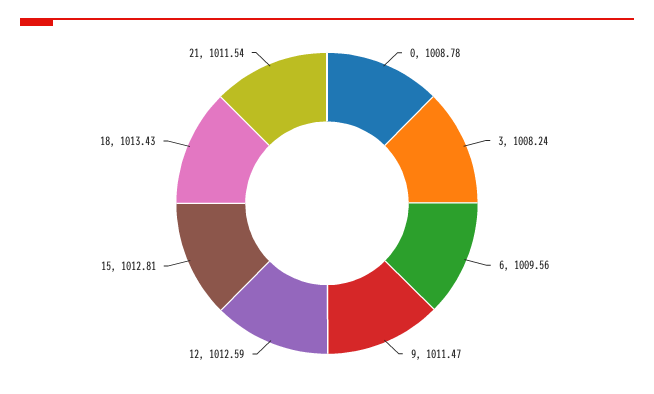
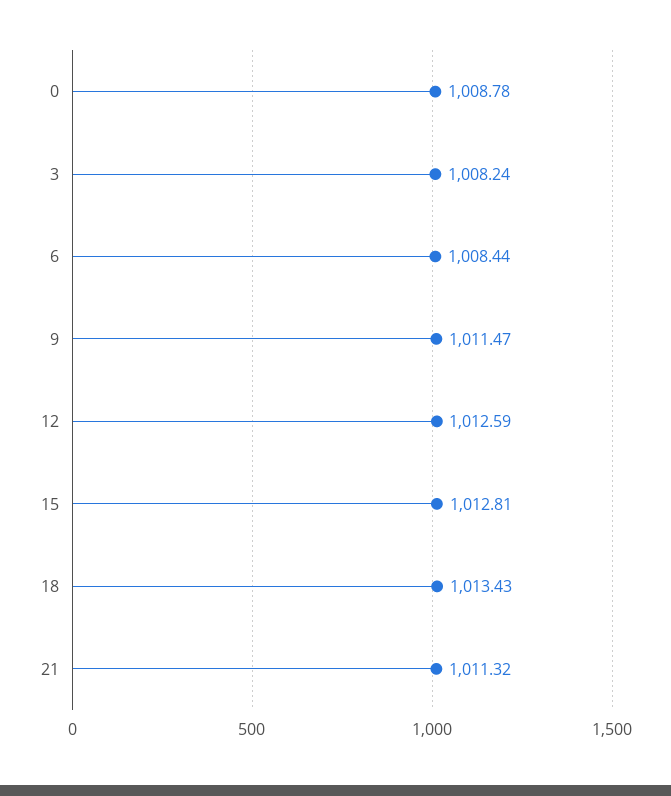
6: 1009.56 -> 1008.44
21: 1011.54 -> 1011.32

